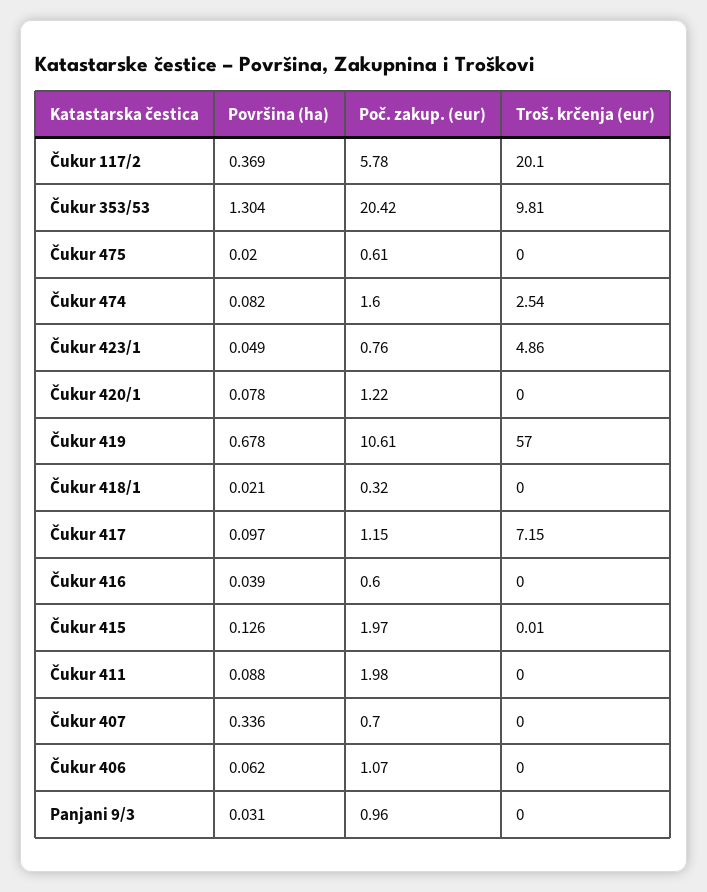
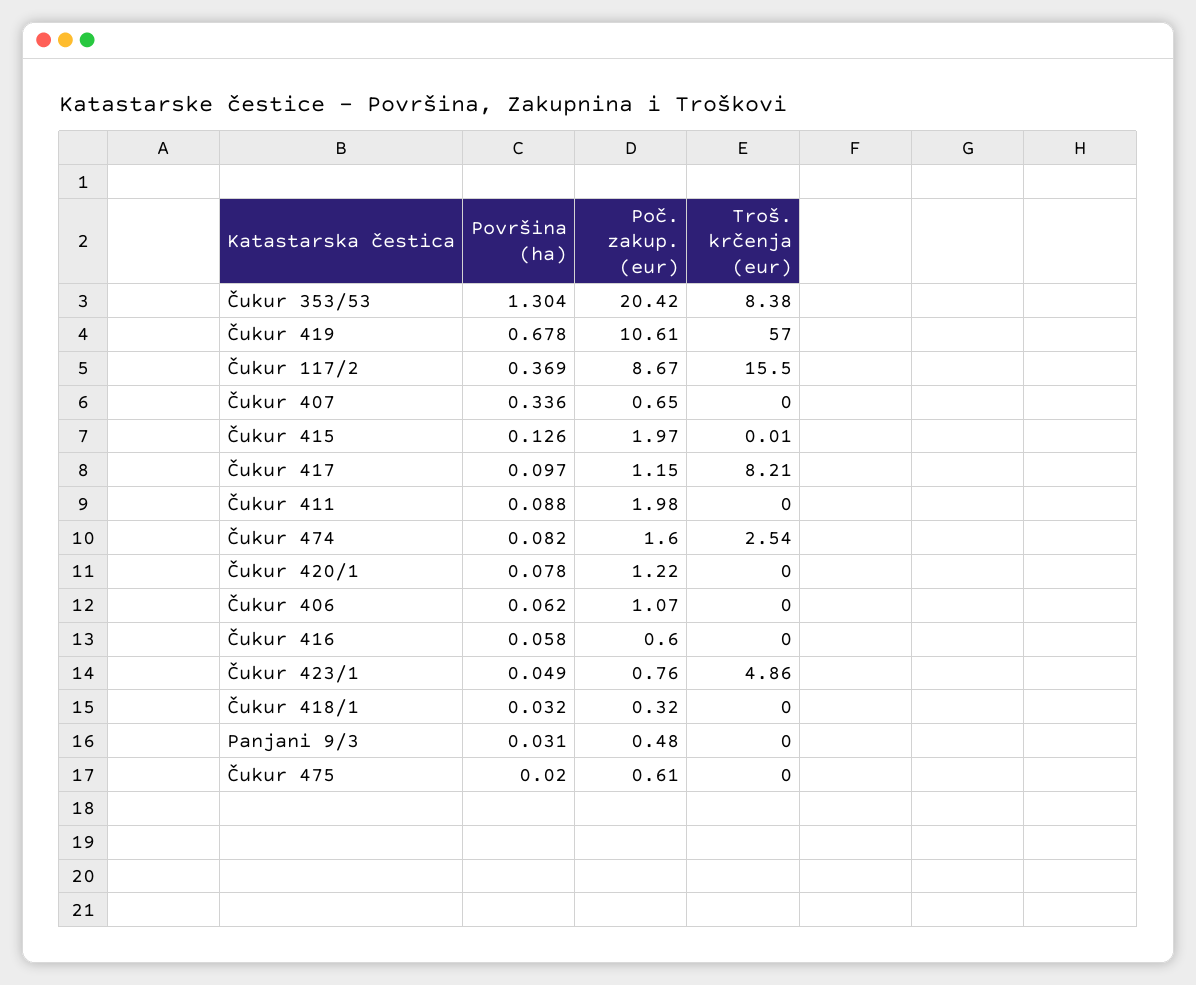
Poč. zakup. (eur), Čukur 117/2: 5.78 -> 8.67
Troš. krčenja (eur), Čukur 117/2: 20.1 -> 15.5
Troš. krčenja (eur), Čukur 353/53: 9.81 -> 8.38
Površina (ha), Čukur 418/1: 0.021 -> 0.032
Troš. krčenja (eur), Čukur 417: 7.15 -> 8.21
Površina (ha), Čukur 416: 0.039 -> 0.058
Poč. zakup. (eur), Čukur 407: 0.7 -> 0.65
Poč. zakup. (eur), Panjani 9/3: 0.96 -> 0.48

